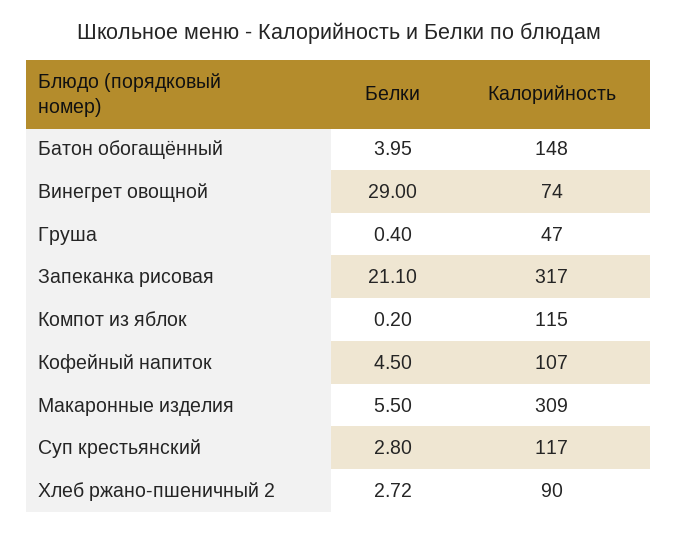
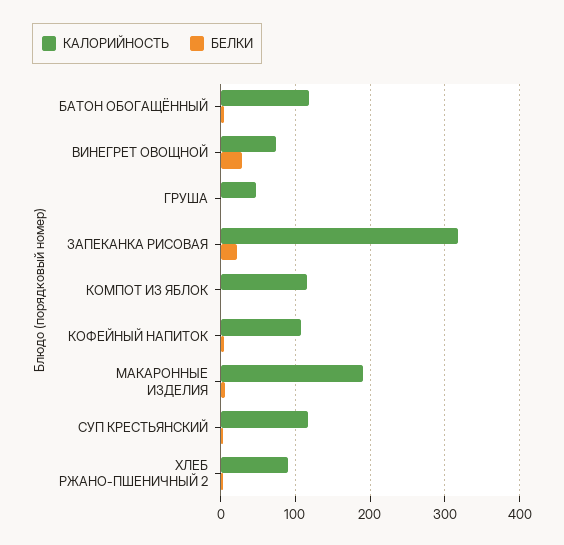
Калорийность, Батон обогащённый: 148 -> 120
Калорийность, Макаронные изделия: 309 -> 190

